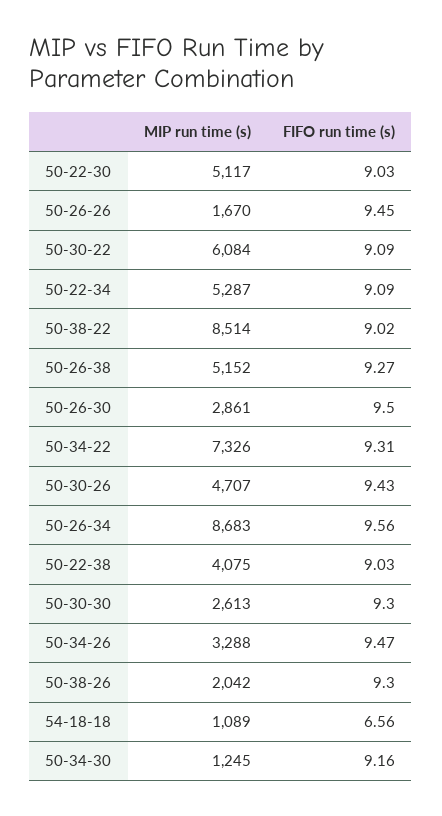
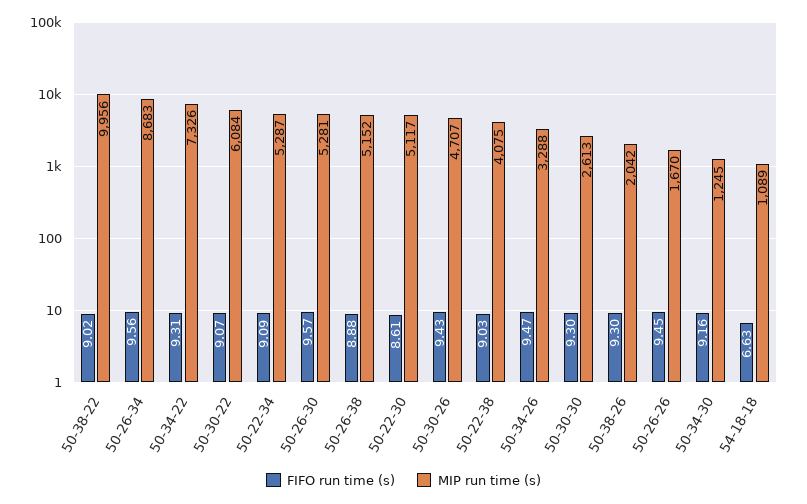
FIFO run time (s), 50-22-30: 9.03 -> 8.61
FIFO run time (s), 50-30-22: 9.09 -> 9.07
MIP run time (s), 50-38-22: 8514 -> 9956
FIFO run time (s), 50-26-38: 9.27 -> 8.88
MIP run time (s), 50-26-30: 2861 -> 5281
FIFO run time (s), 50-26-30: 9.5 -> 9.57
FIFO run time (s), 54-18-18: 6.56 -> 6.63

